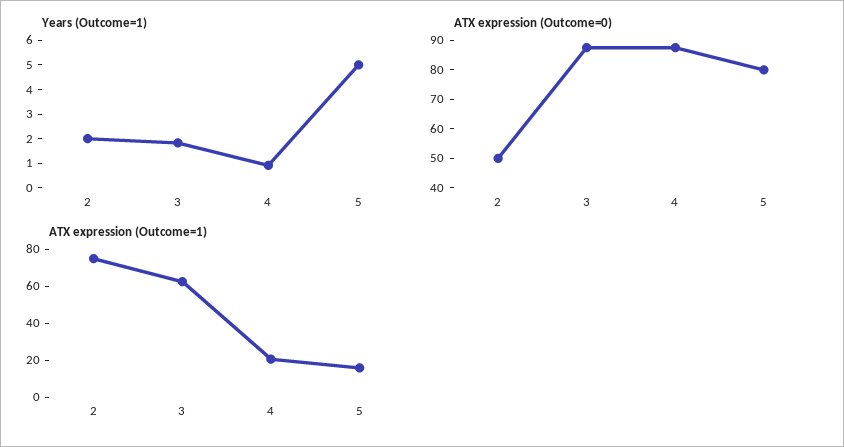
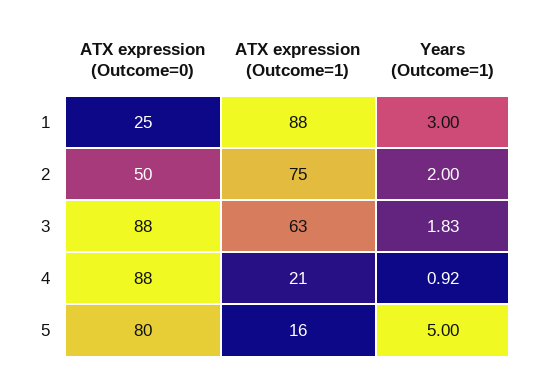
ATX expression (Outcome=0), 1: none -> 25
ATX expression (Outcome=1), 1: none -> 88
Years (Outcome=1), 1: none -> 3

